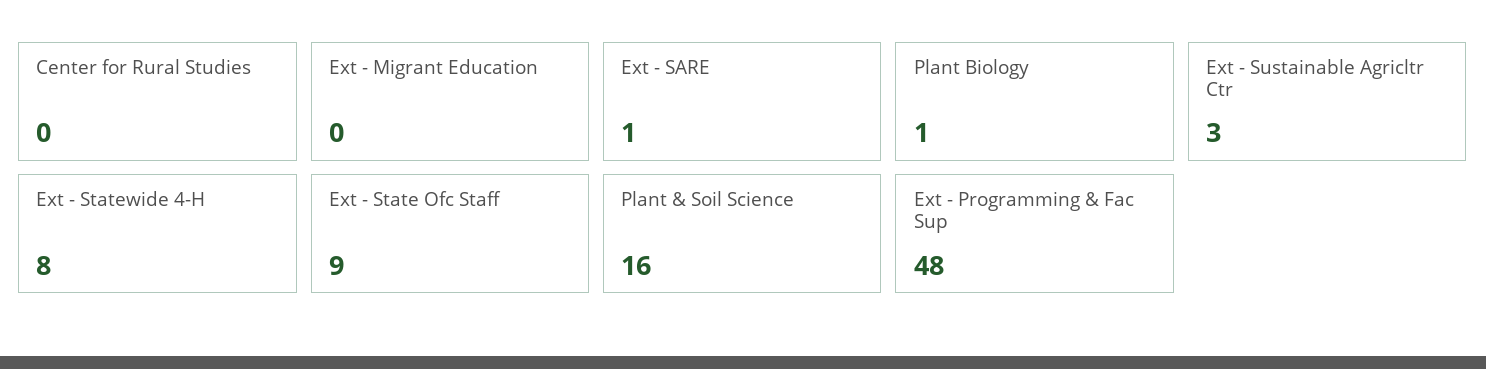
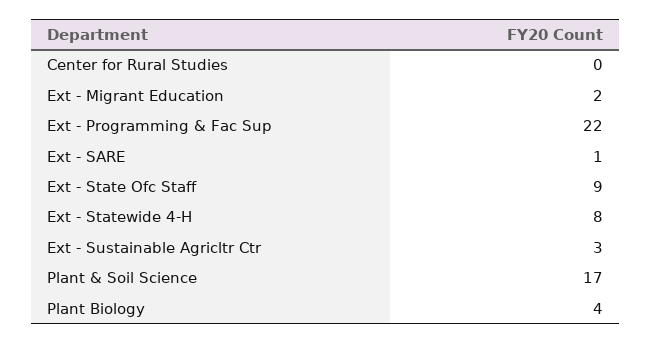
Ext - Migrant Education: 0 -> 2
Plant Biology: 1 -> 4
Plant & Soil Science: 16 -> 17
Ext - Programming & Fac Sup: 48 -> 22

